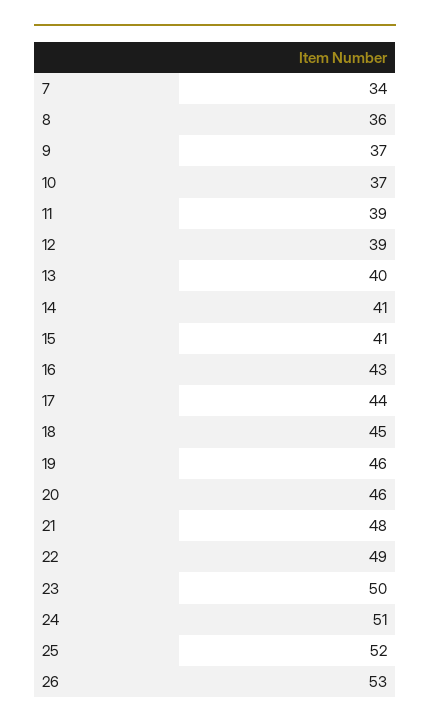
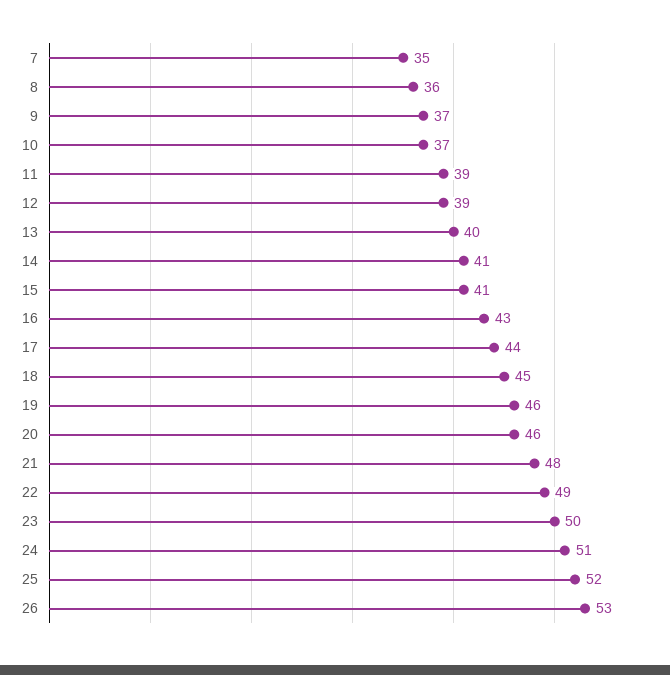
7: 34 -> 35

